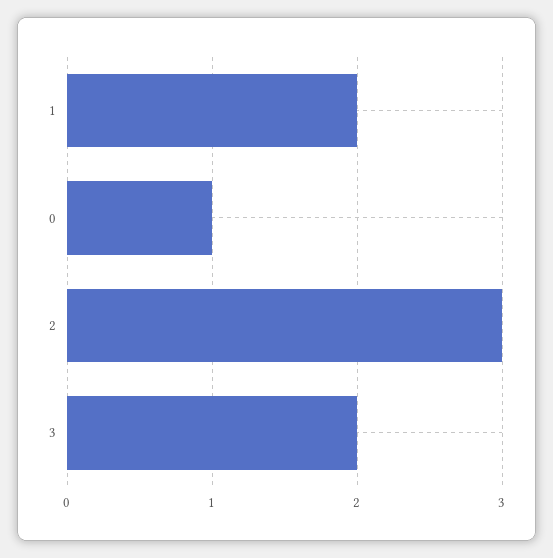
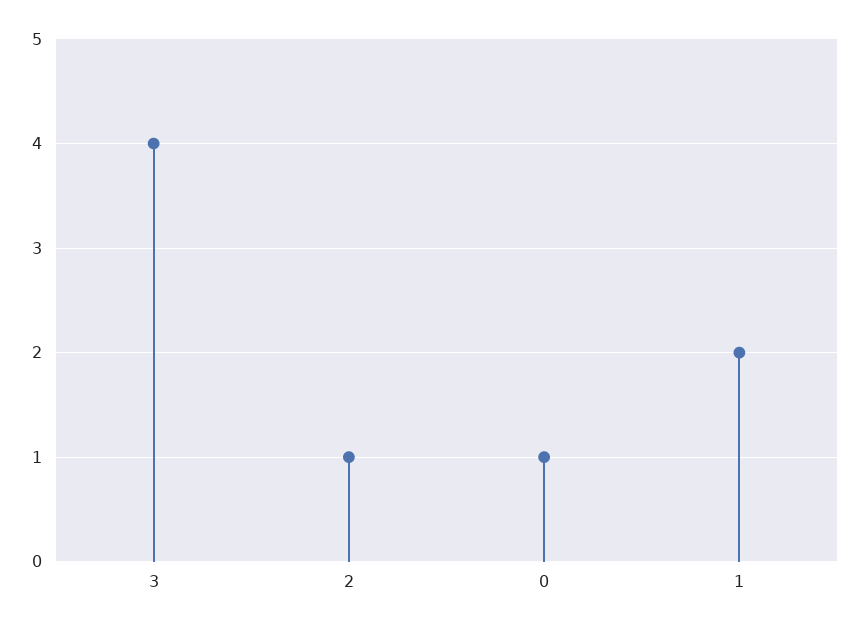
2: 3 -> 1
3: 2 -> 4

